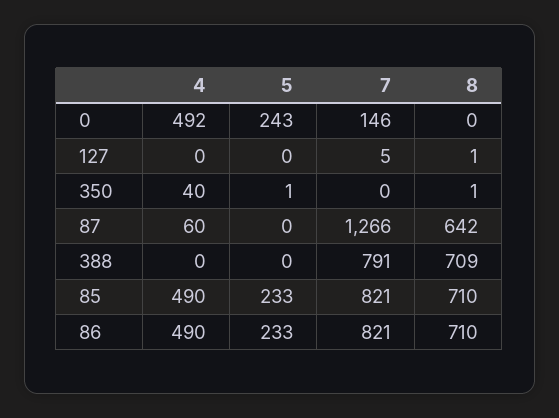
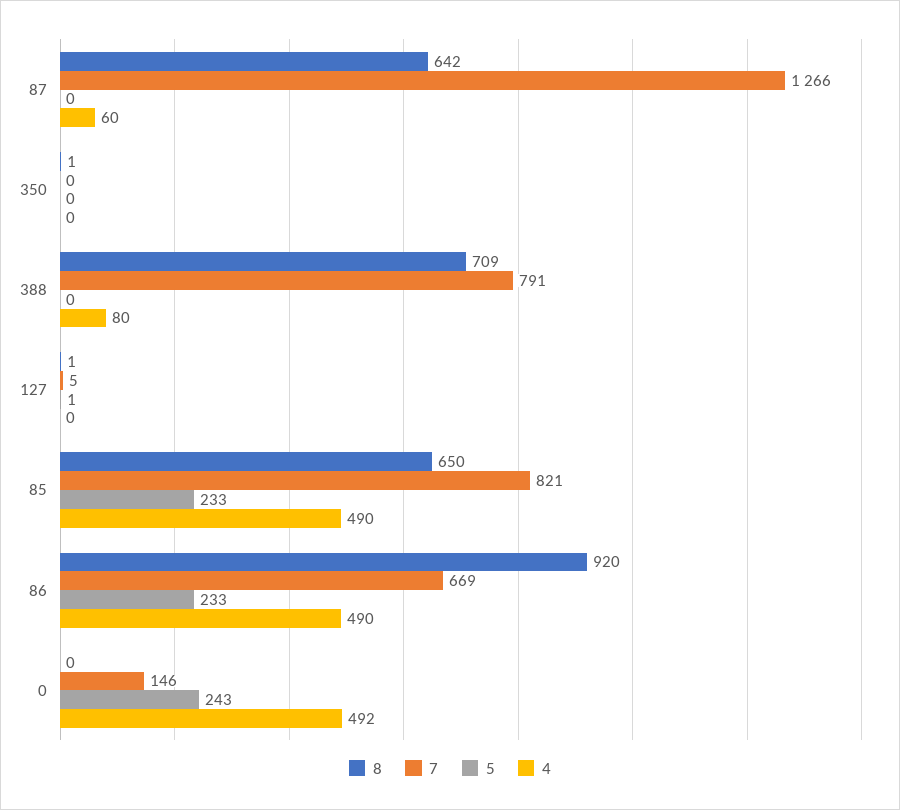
5, 127: 0 -> 1
4, 350: 40 -> 0
5, 350: 1 -> 0
4, 388: 0 -> 80
8, 85: 710 -> 650
7, 86: 821 -> 669
8, 86: 710 -> 920

